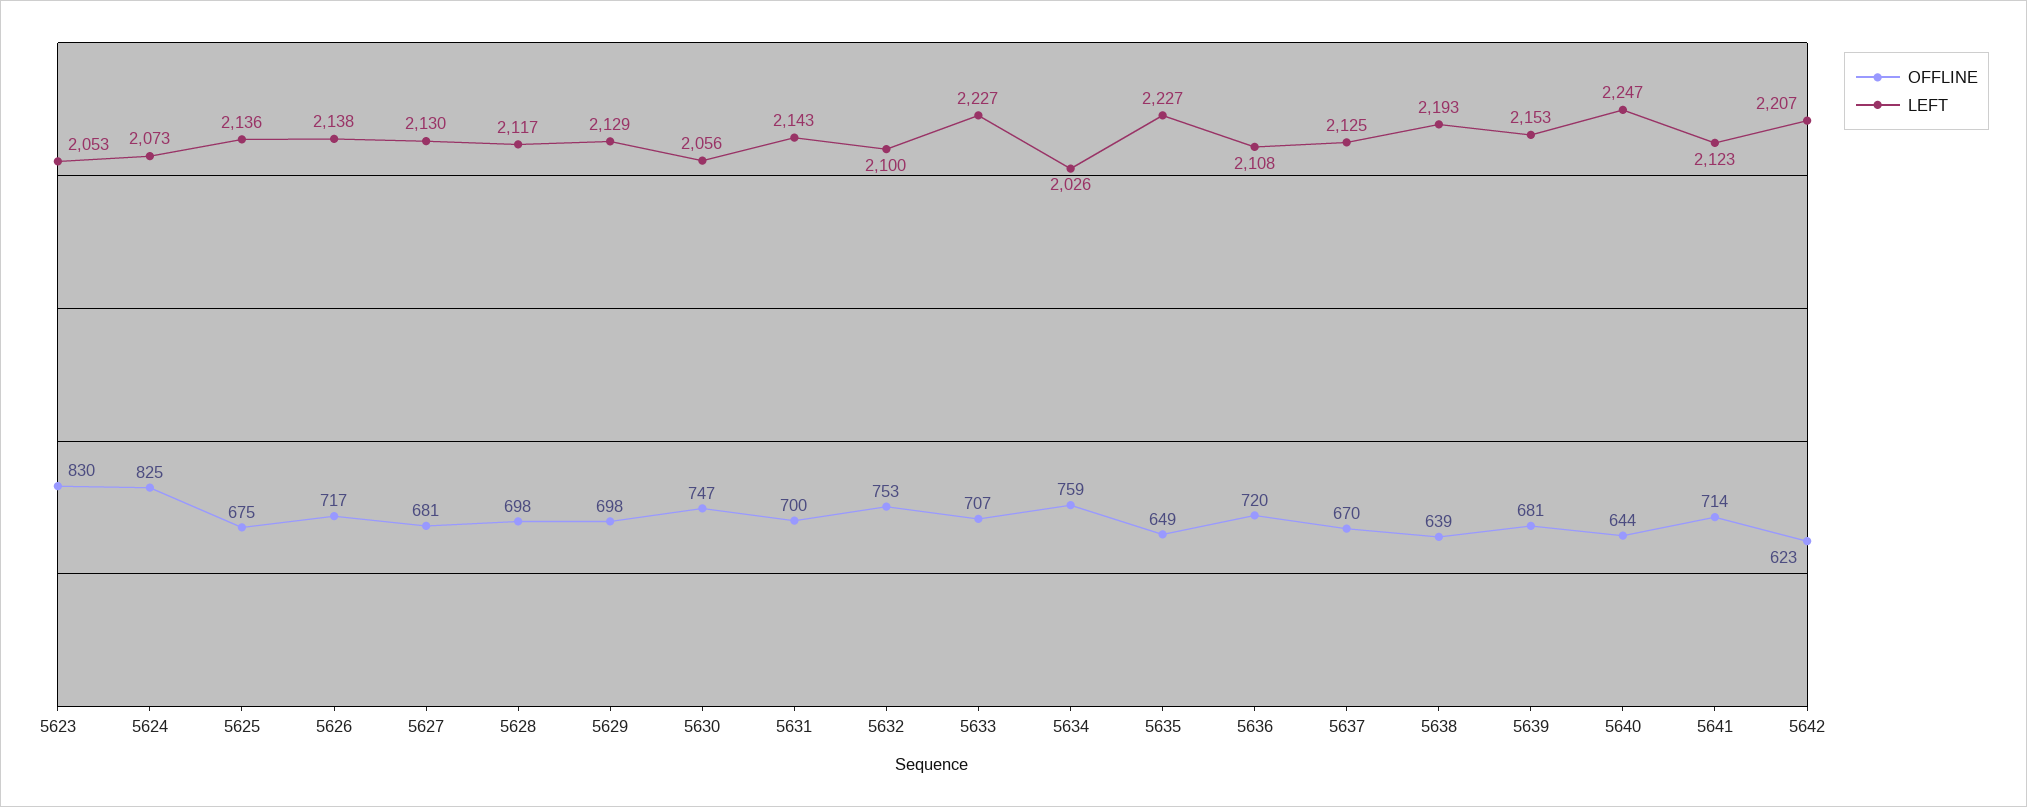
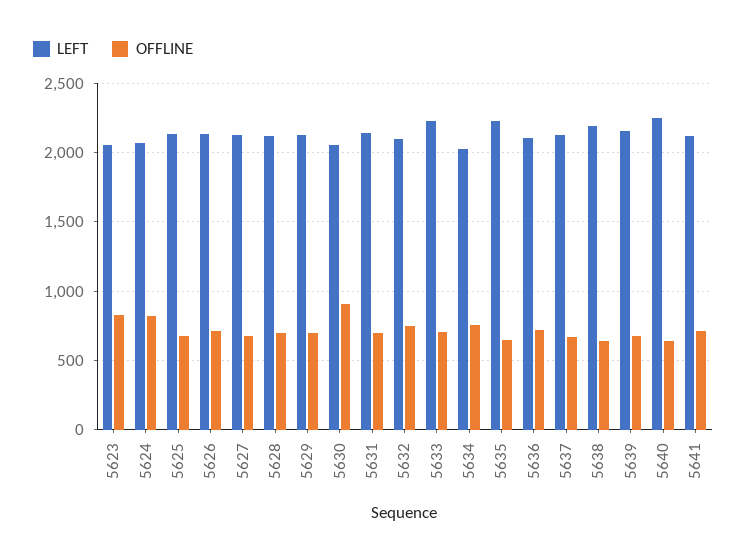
OFFLINE, 5630: 747 -> 900
OFFLINE, 5642: 623 -> none
LEFT, 5642: 2207 -> none

